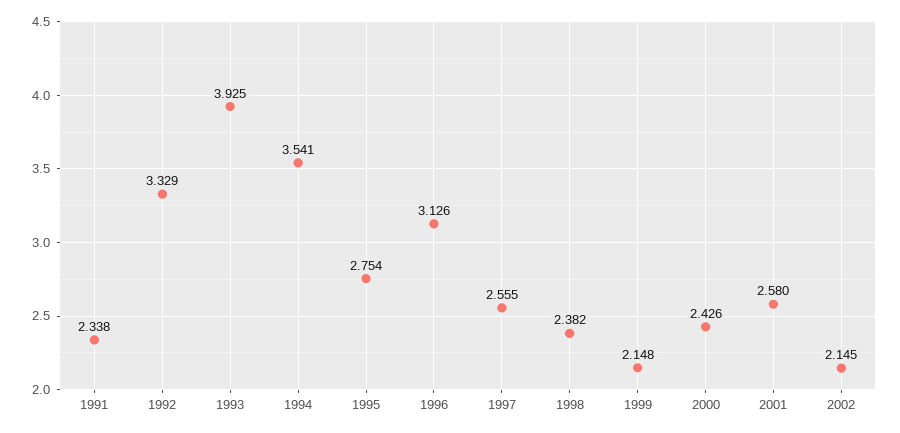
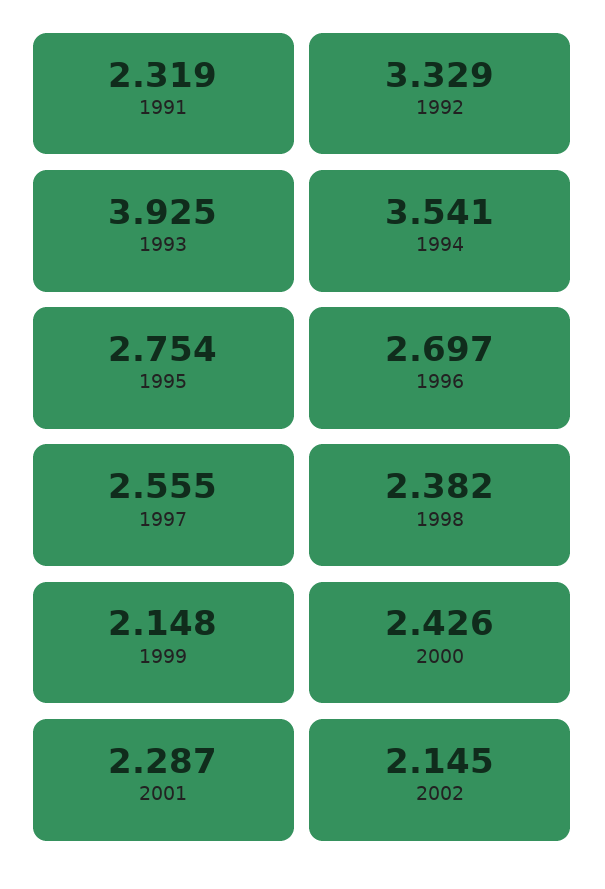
1991: 2.338 -> 2.319
1996: 3.126 -> 2.697
2001: 2.58 -> 2.287

